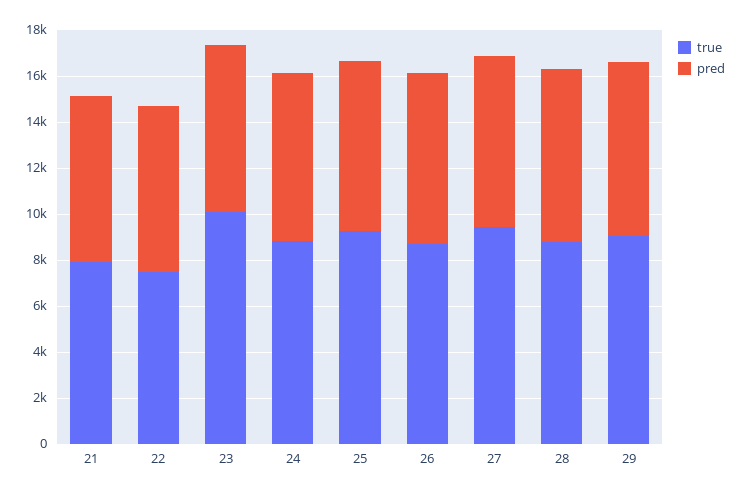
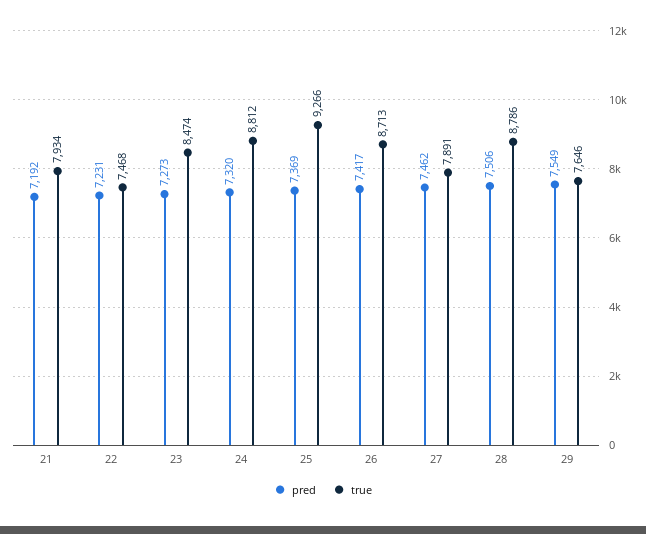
true, 23: 10000 -> 8474
true, 27: 9500 -> 7891
true, 29: 9000 -> 7646

